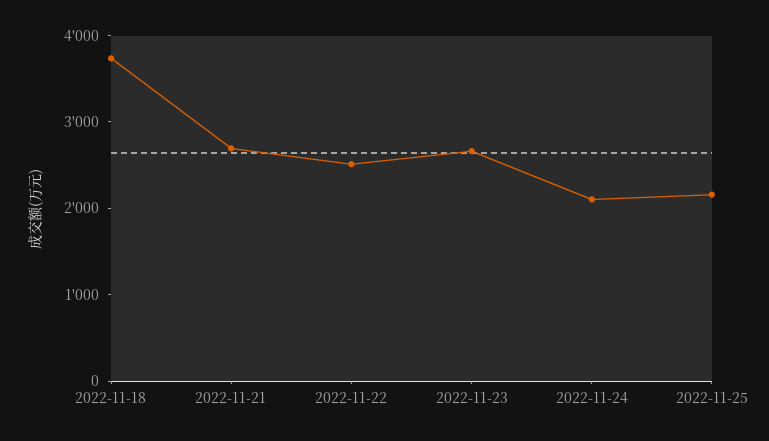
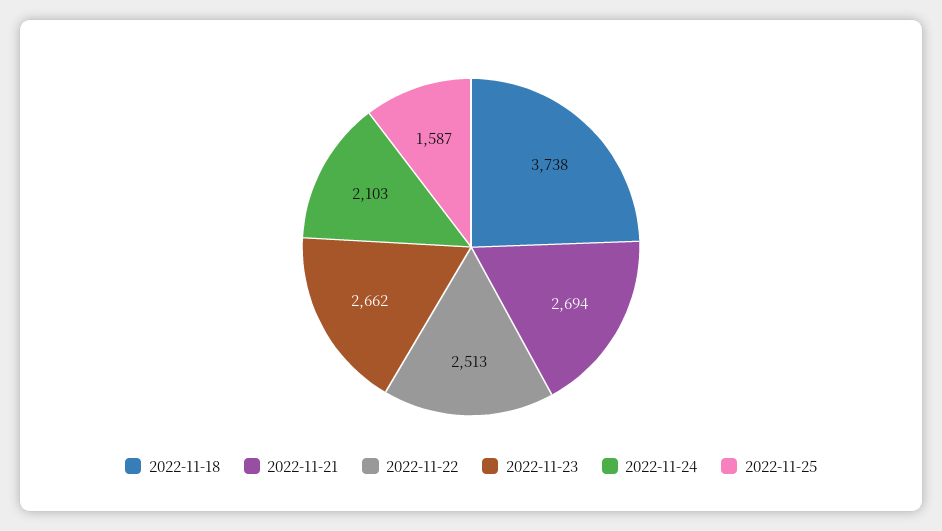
2022-11-25: 2200 -> 1587

